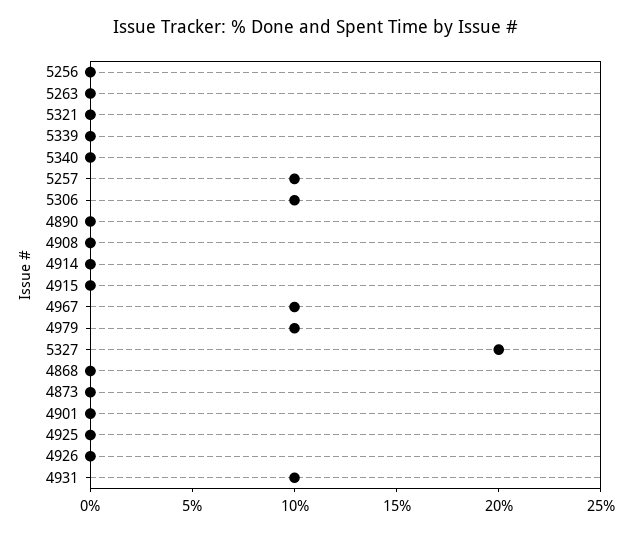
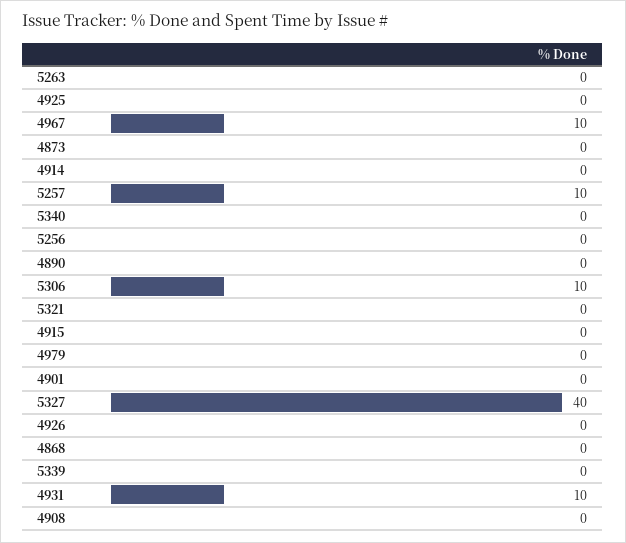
4979: 10 -> 0
5327: 20 -> 40

